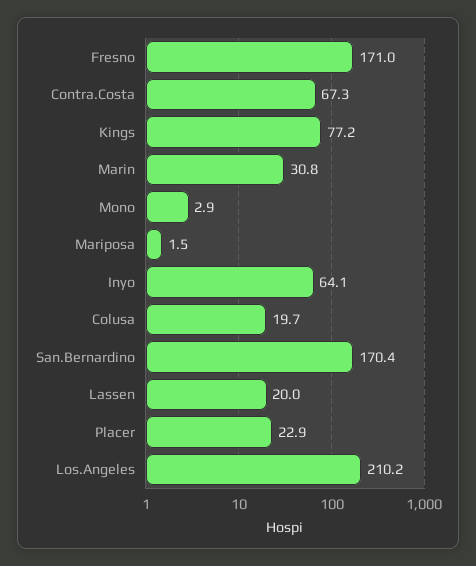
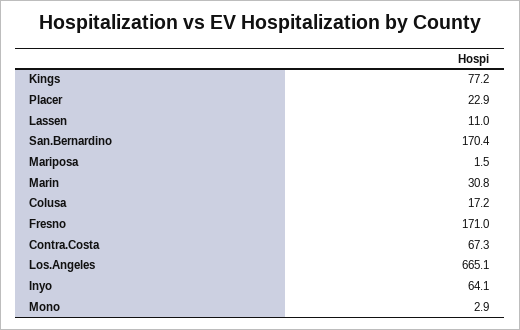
Colusa: 19.7 -> 17.2
Lassen: 20 -> 11
Los.Angeles: 210.2 -> 665.1

